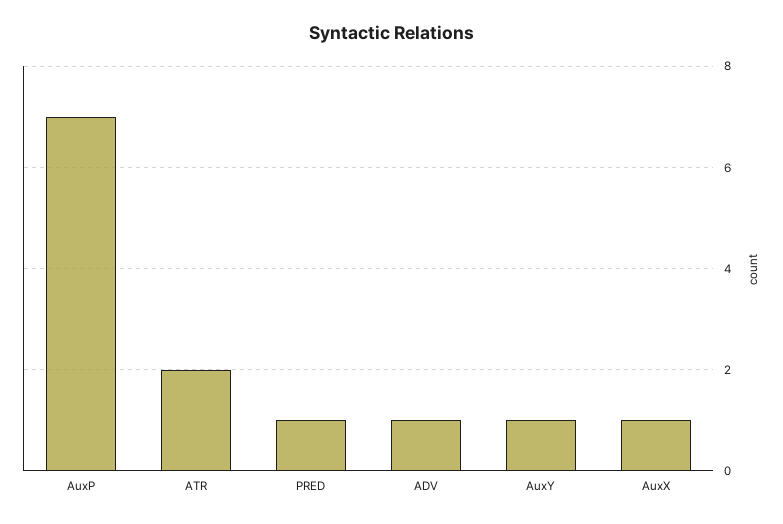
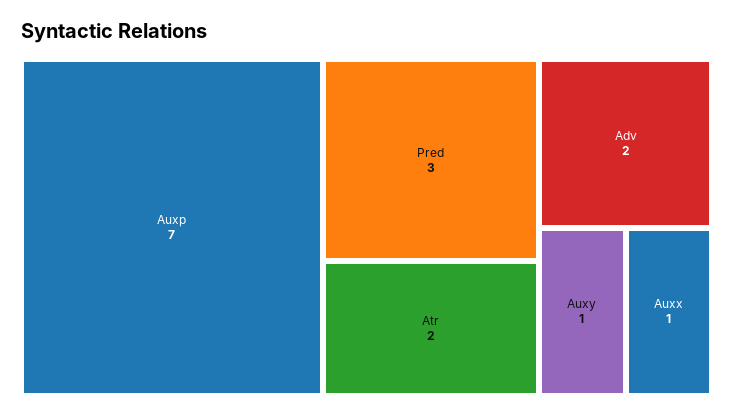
PRED: 1 -> 3
ADV: 1 -> 2

